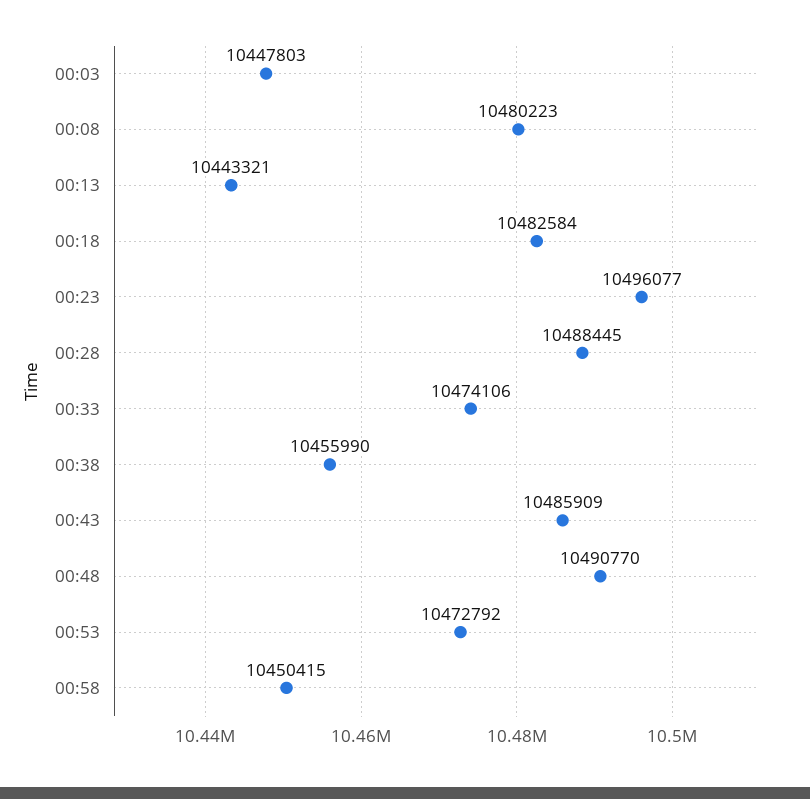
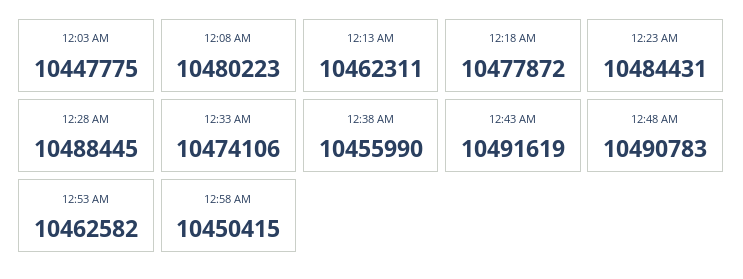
00:03: 10447803 -> 10447775
00:13: 10443321 -> 10462311
00:18: 10482584 -> 10477872
00:23: 10496077 -> 10484431
00:43: 10485909 -> 10491619
00:48: 10490770 -> 10490783
00:53: 10472792 -> 10462582

